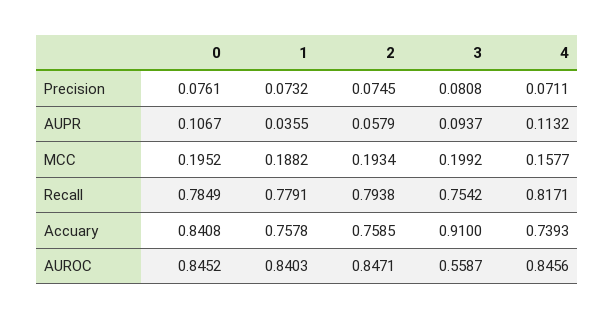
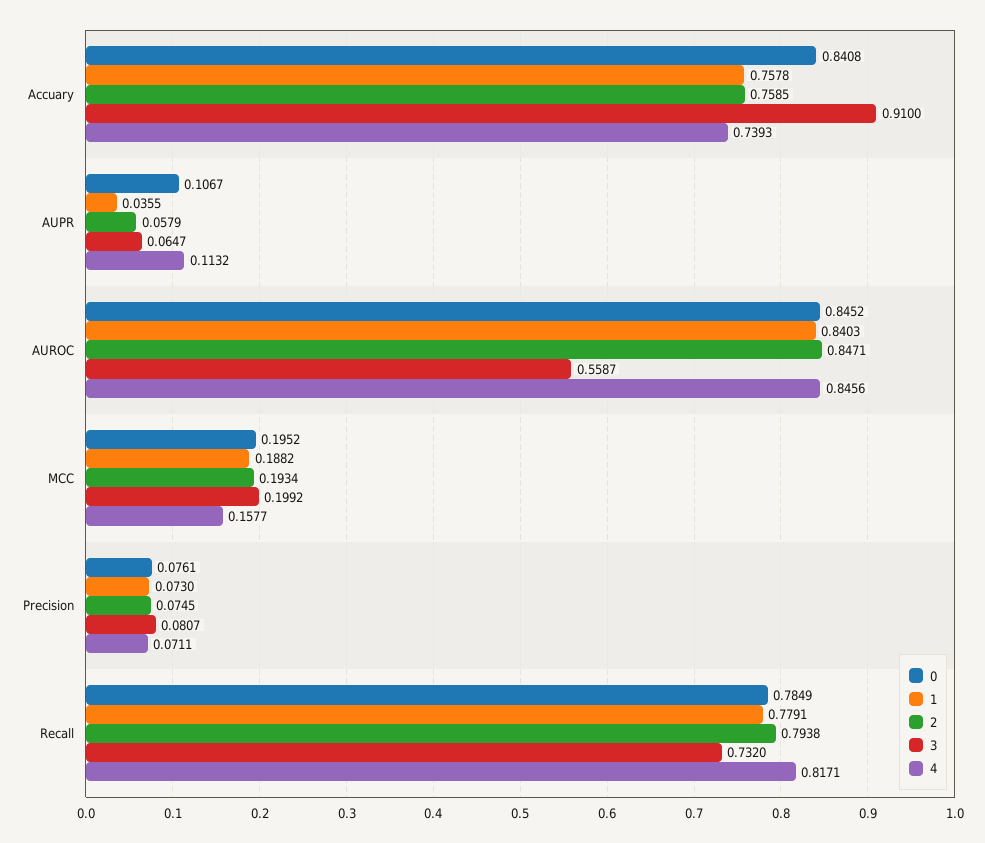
1, Precision: 0.0732 -> 0.073
3, Precision: 0.0808 -> 0.0807
3, AUPR: 0.0937 -> 0.0647
3, Recall: 0.7542 -> 0.732

